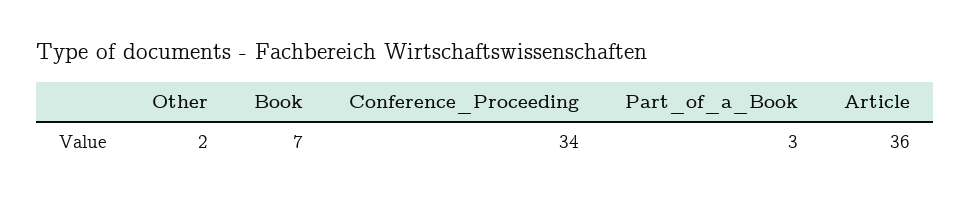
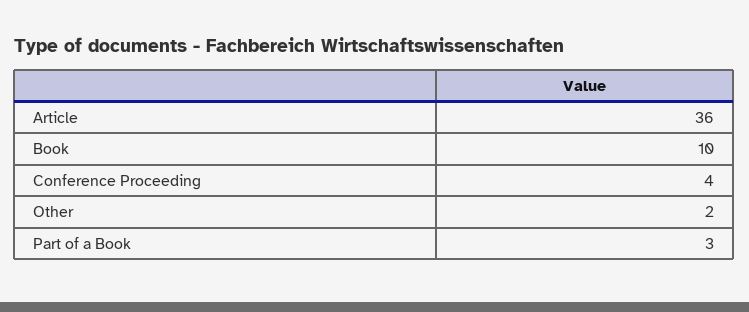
Book: 7 -> 10
Conference_Proceeding: 34 -> 4

